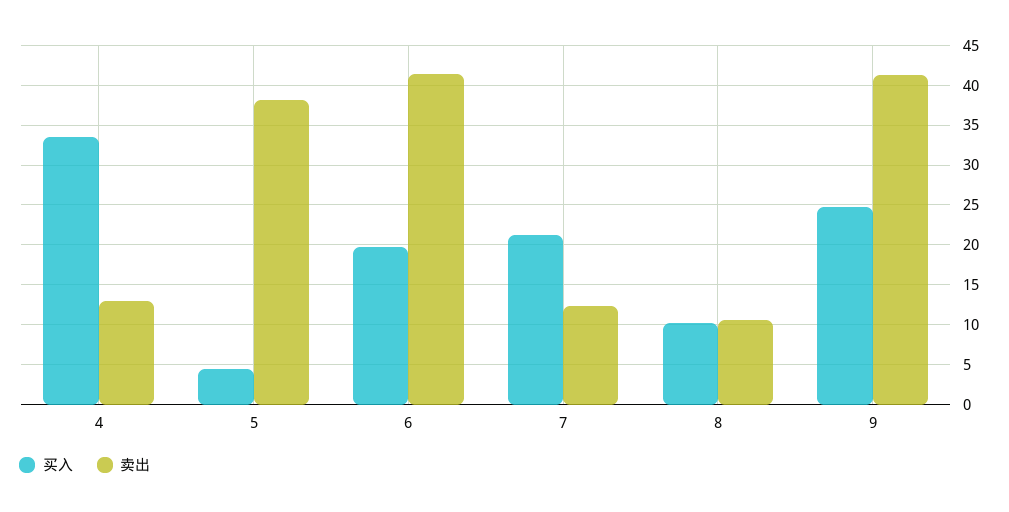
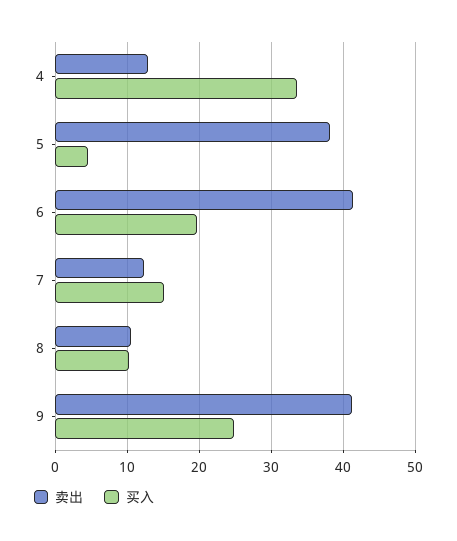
买入, 7: 21 -> 15

